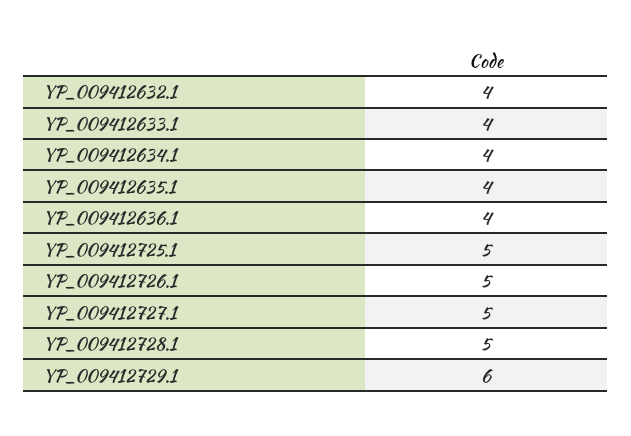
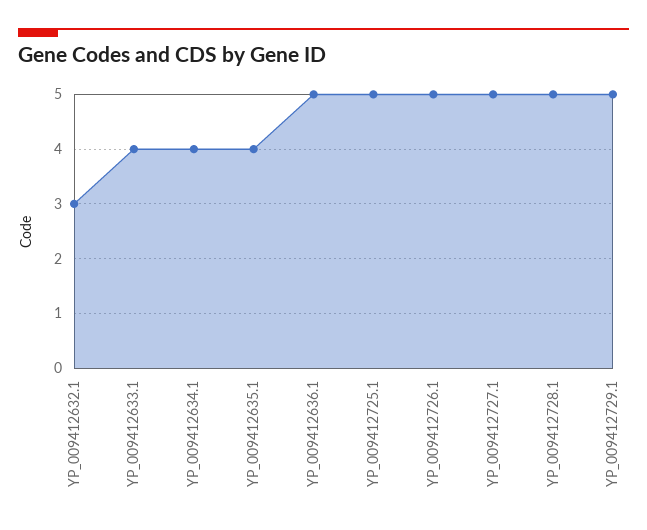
YP_009412632.1: 4 -> 3
YP_009412636.1: 4 -> 5
YP_009412729.1: 6 -> 5

